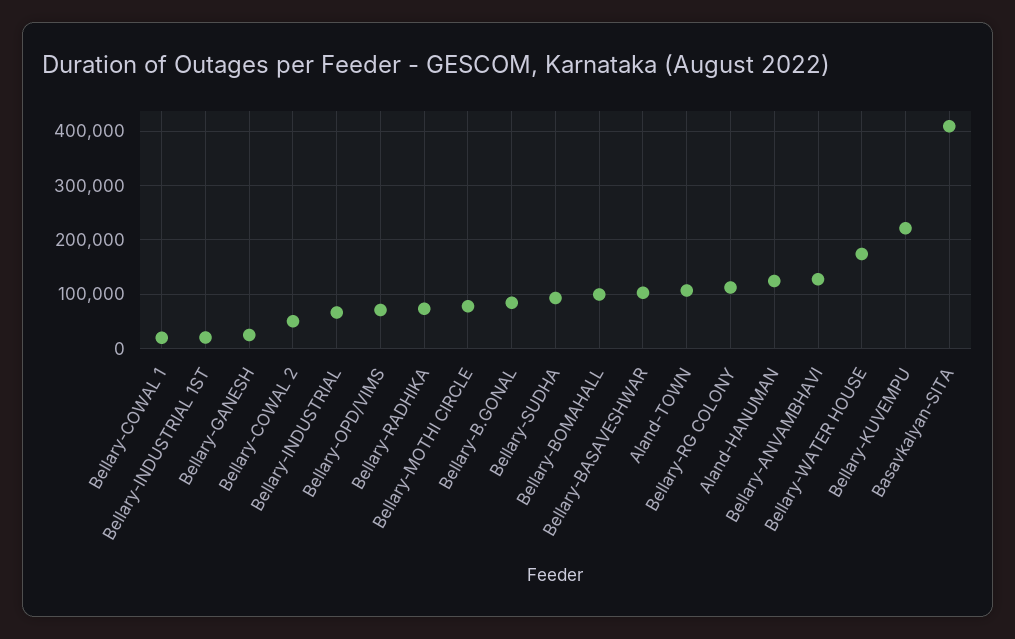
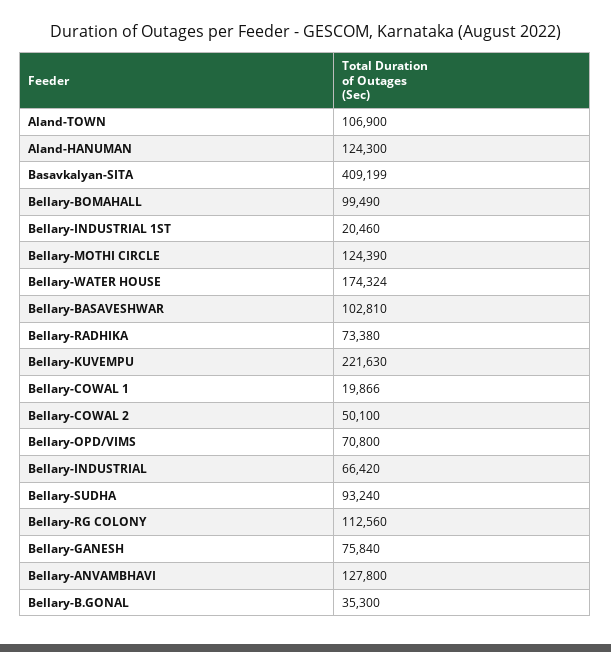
Bellary-GANESH: 20000 -> 75840
Bellary-MOTHI CIRCLE: 80000 -> 124390
Bellary-B.GONAL: 80000 -> 35300

